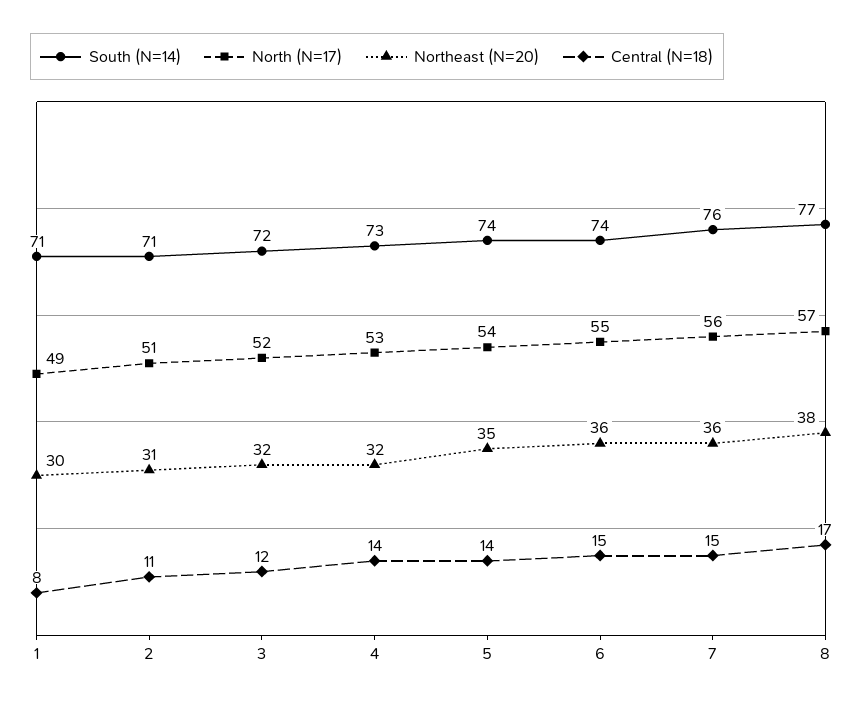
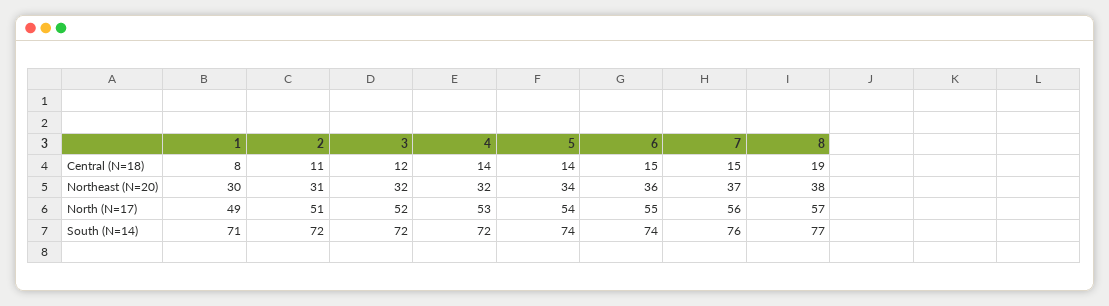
South (N=14), 2: 71 -> 72
South (N=14), 4: 73 -> 72
Northeast (N=20), 5: 35 -> 34
Northeast (N=20), 7: 36 -> 37
Central (N=18), 8: 17 -> 19

